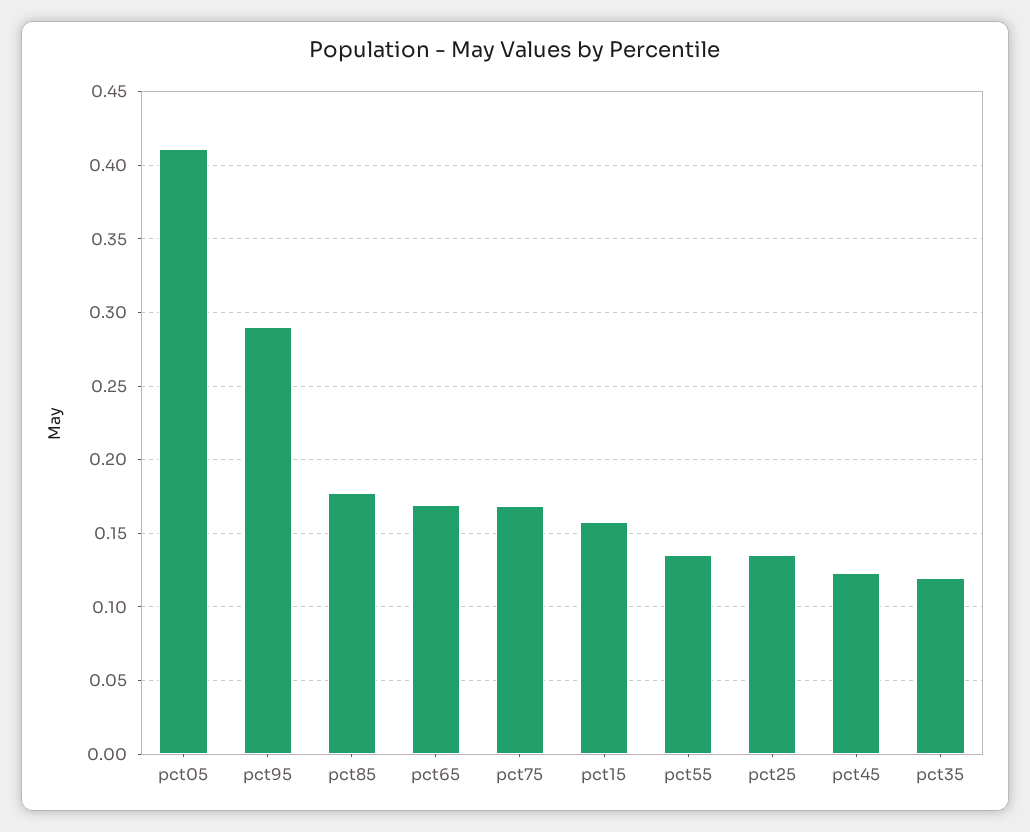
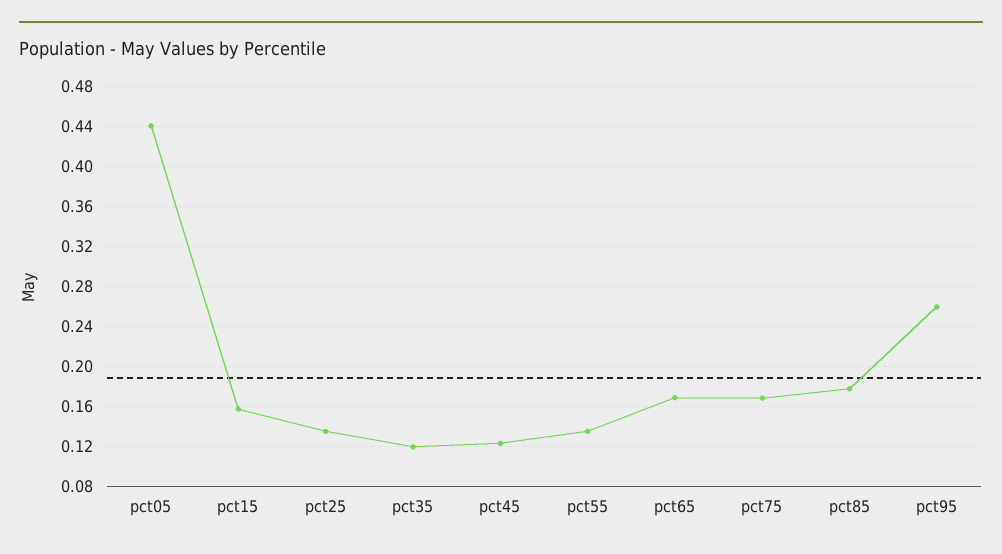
pct05: 0.41 -> 0.44
pct95: 0.29 -> 0.26

